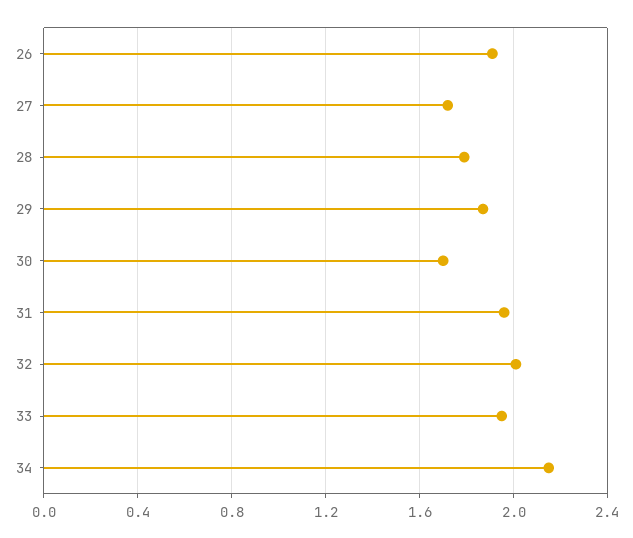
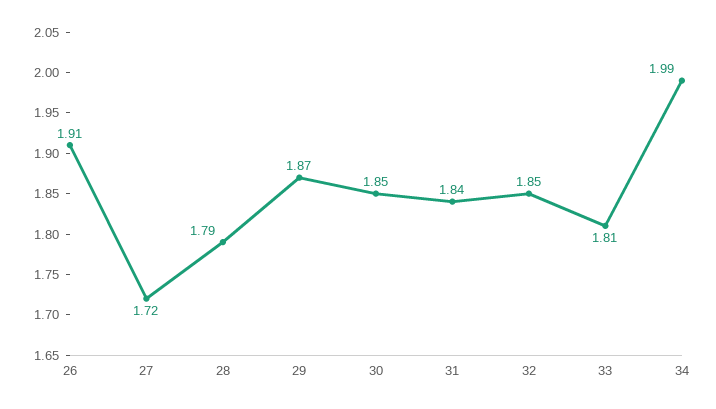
30: 1.7 -> 1.85
31: 1.95 -> 1.84
32: 2 -> 1.85
33: 1.95 -> 1.81
34: 2.15 -> 1.99

